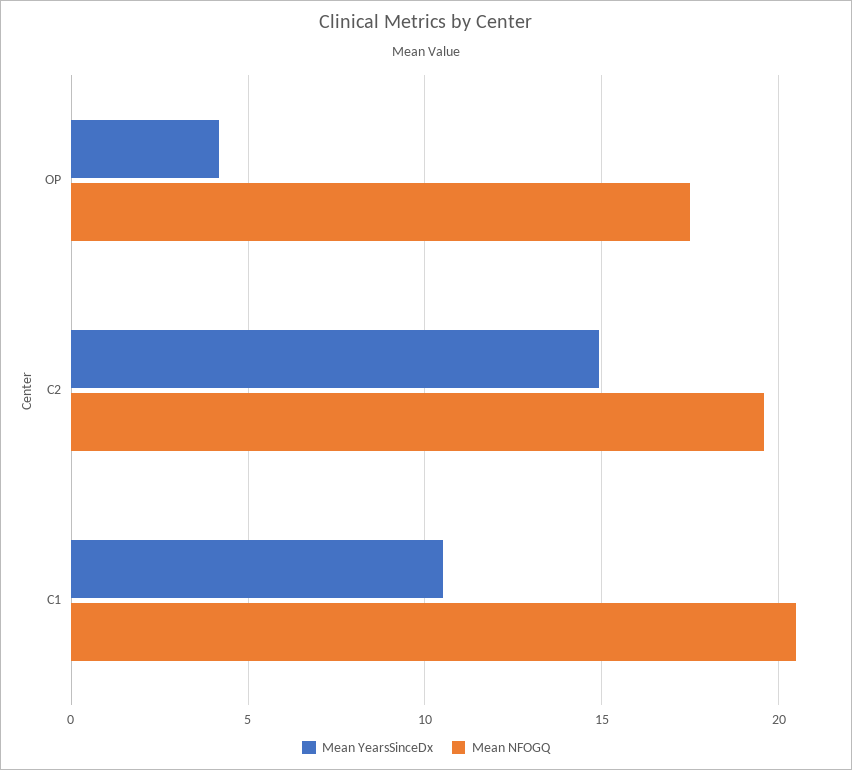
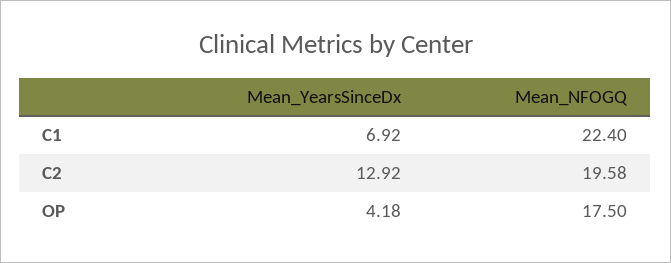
Mean YearsSinceDx, C2: 15 -> 12.92
Mean YearsSinceDx, C1: 10.5 -> 6.92
Mean NFOGQ, C1: 20.5 -> 22.4

